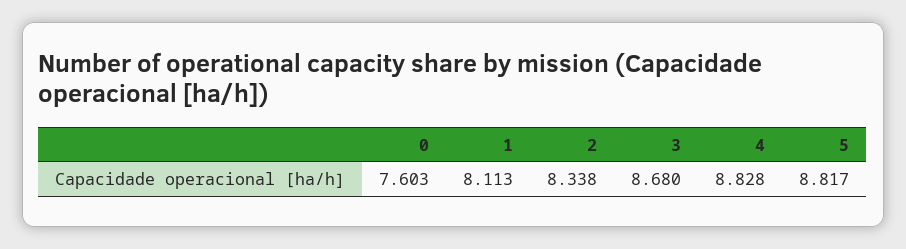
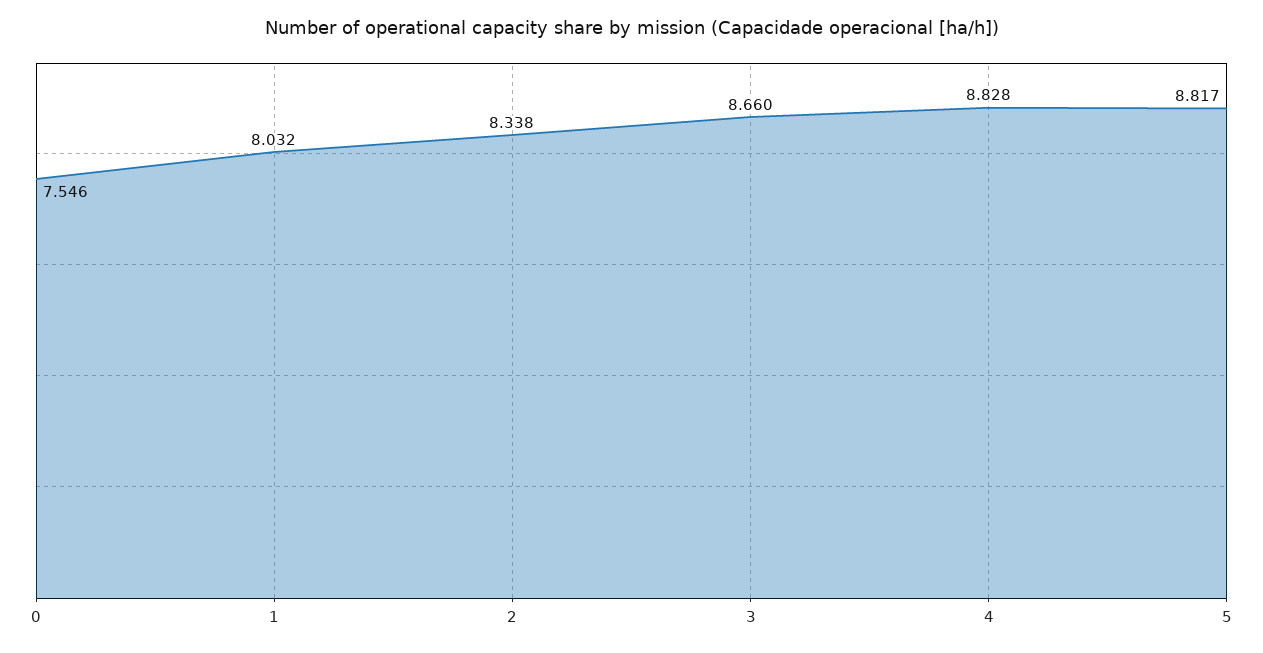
0: 7.603 -> 7.546
1: 8.113 -> 8.032
3: 8.68 -> 8.66

